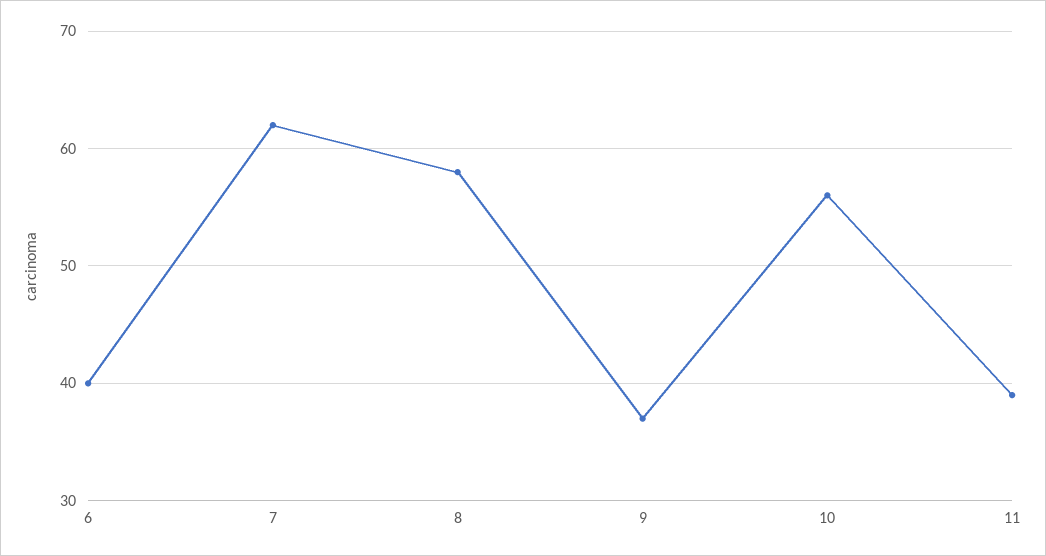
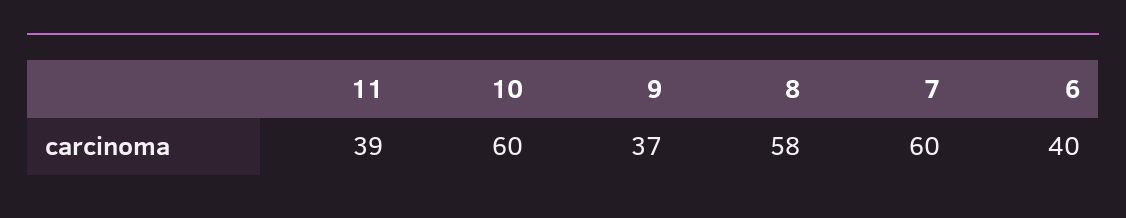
7: 62 -> 60
10: 56 -> 60

